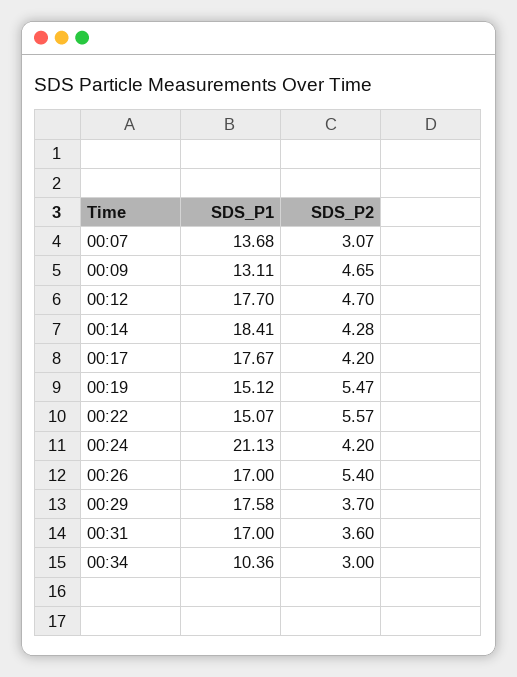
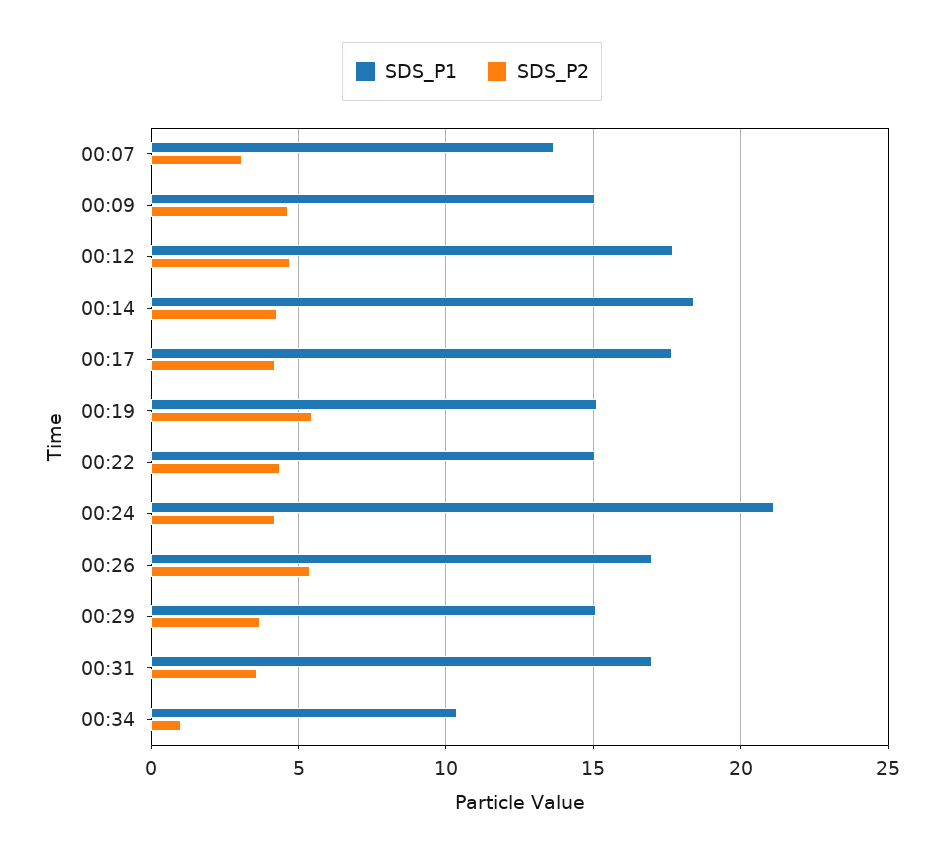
SDS_P1, 00:09: 13.11 -> 15
SDS_P2, 00:22: 5.57 -> 4.5
SDS_P1, 00:29: 17.58 -> 15
SDS_P2, 00:34: 3 -> 1

